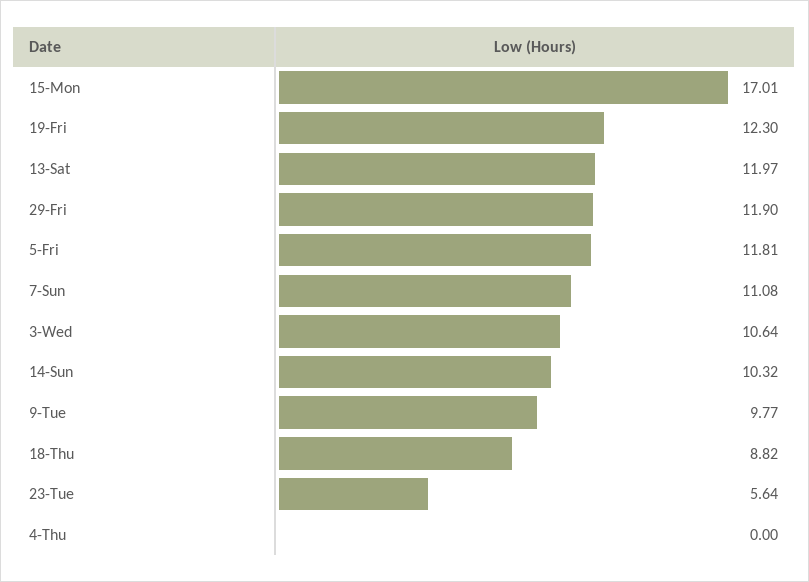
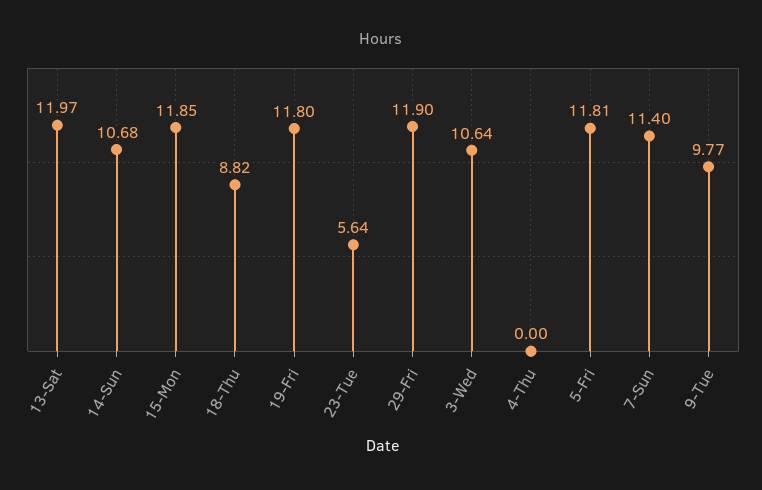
15-Mon: 17.01 -> 11.85
19-Fri: 12.3 -> 11.8
7-Sun: 11.08 -> 11.4
14-Sun: 10.32 -> 10.68

